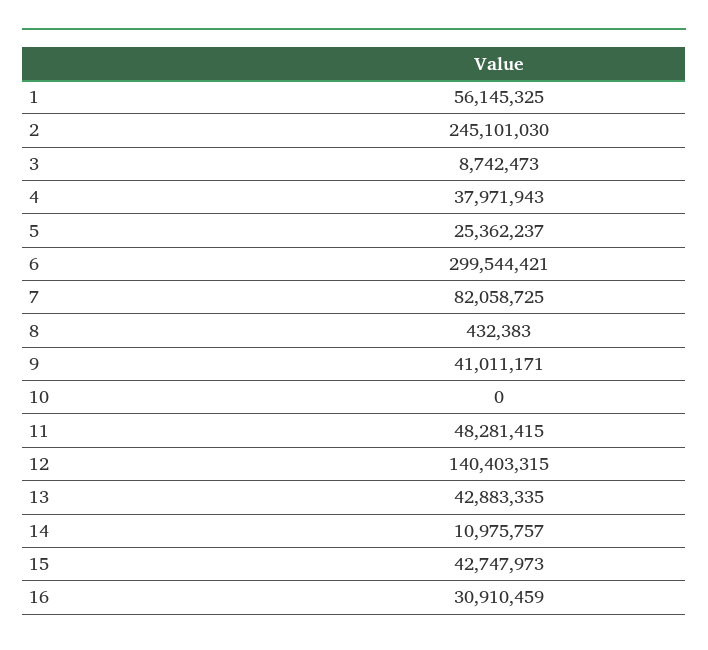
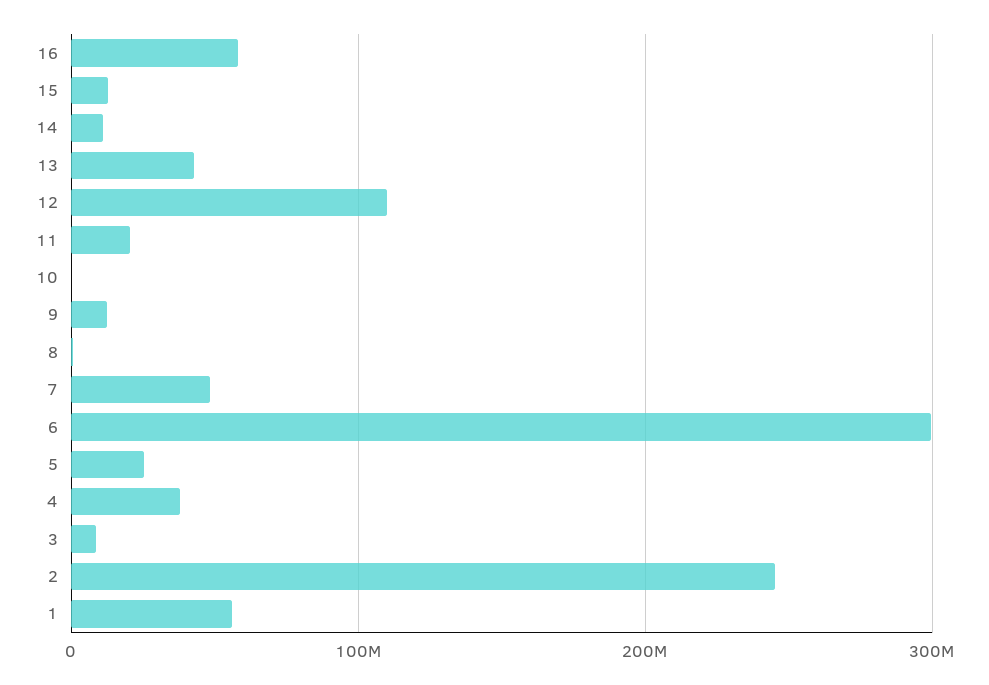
7: 82058725 -> 50000000
9: 41011171 -> 10000000
11: 48281415 -> 20000000
12: 140403315 -> 110000000
15: 42747973 -> 10000000
16: 30910459 -> 60000000

